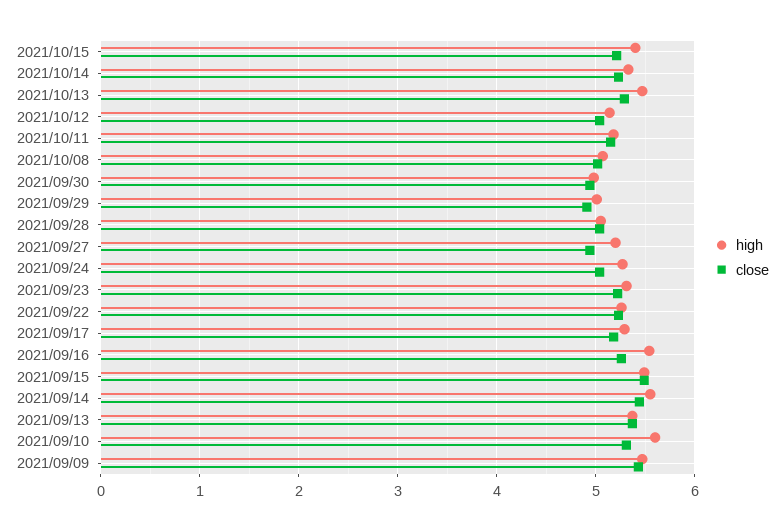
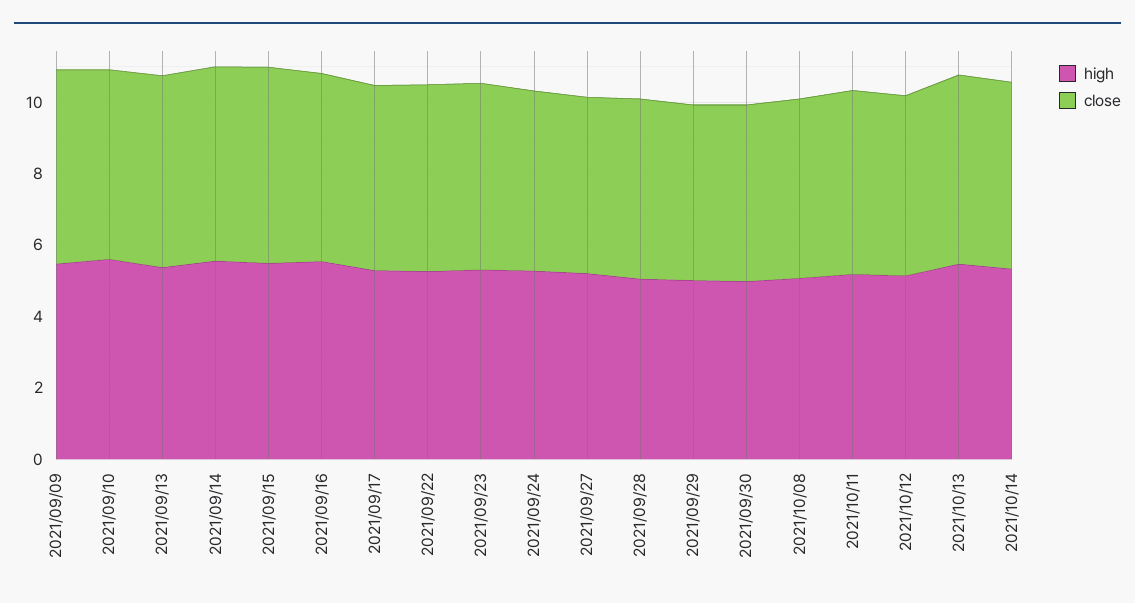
high, 2021/10/15: 5.4 -> none
close, 2021/10/15: 5.2 -> none

